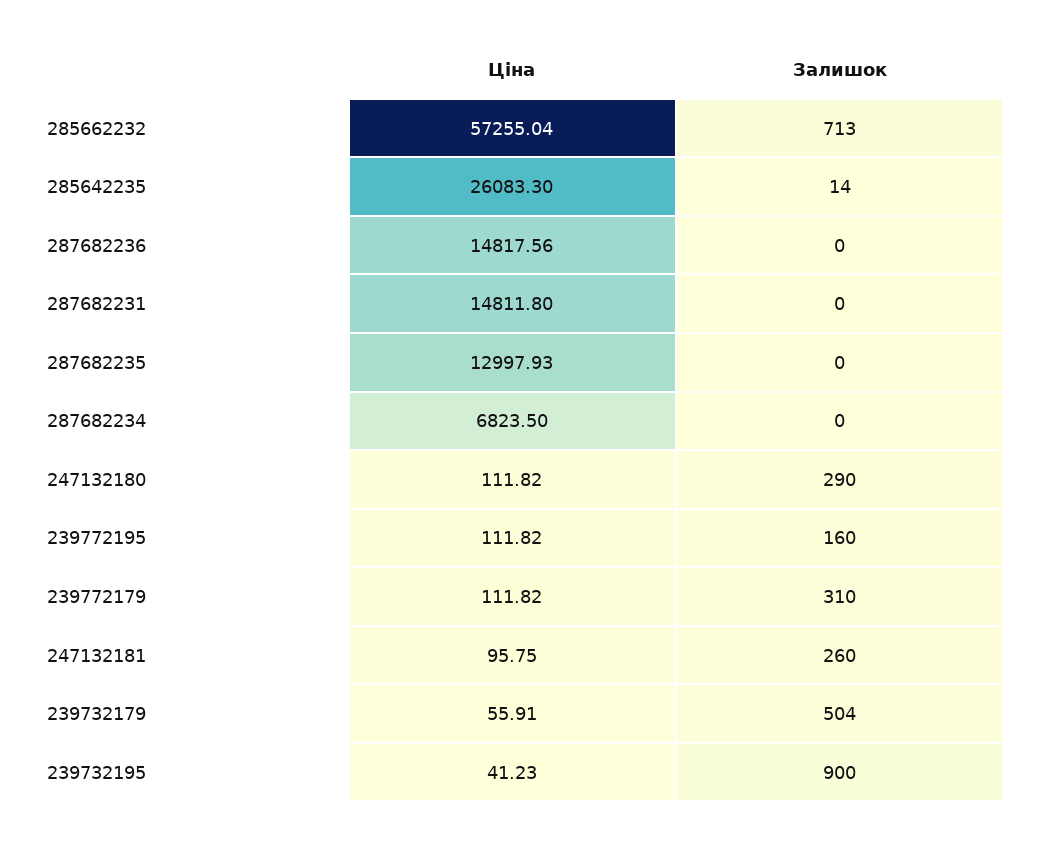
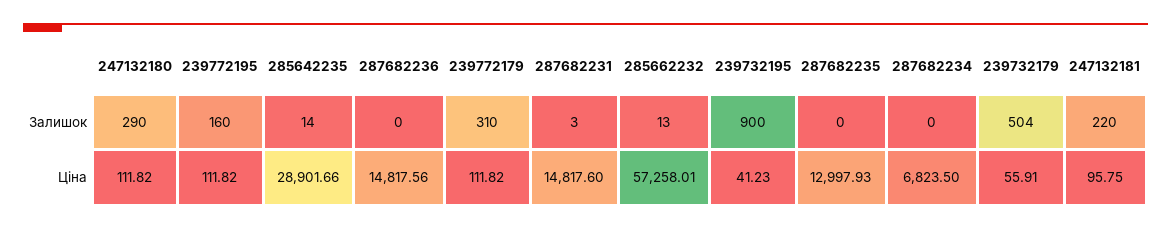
Ціна, 285662232: 57255.04 -> 57258.01
Залишок, 285662232: 713 -> 13
Ціна, 285642235: 26083.3 -> 28901.66
Ціна, 287682231: 14811.8 -> 14817.6
Залишок, 287682231: 0 -> 3
Залишок, 247132181: 260 -> 220

